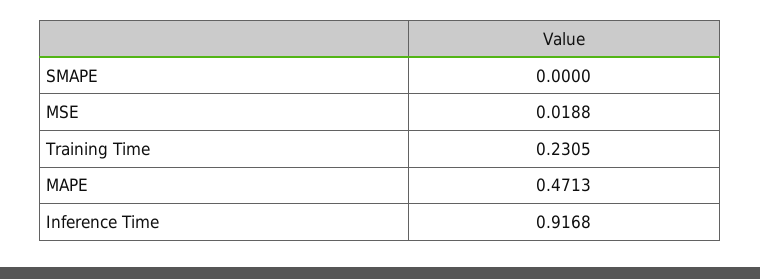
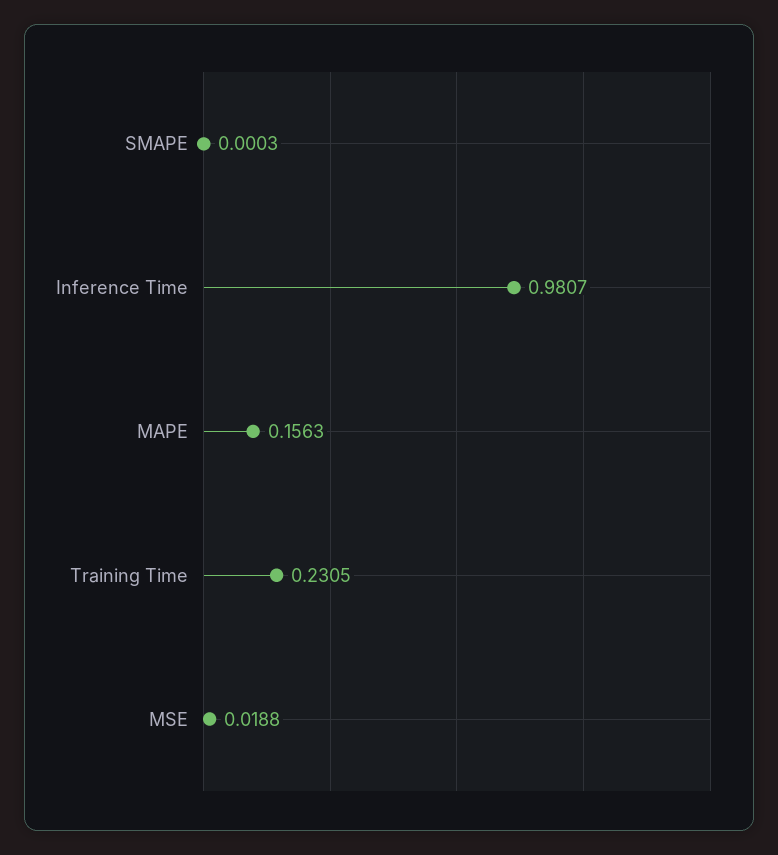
SMAPE: 0 -> 0.0003
MAPE: 0.4713 -> 0.1563
Inference Time: 0.9168 -> 0.9807

